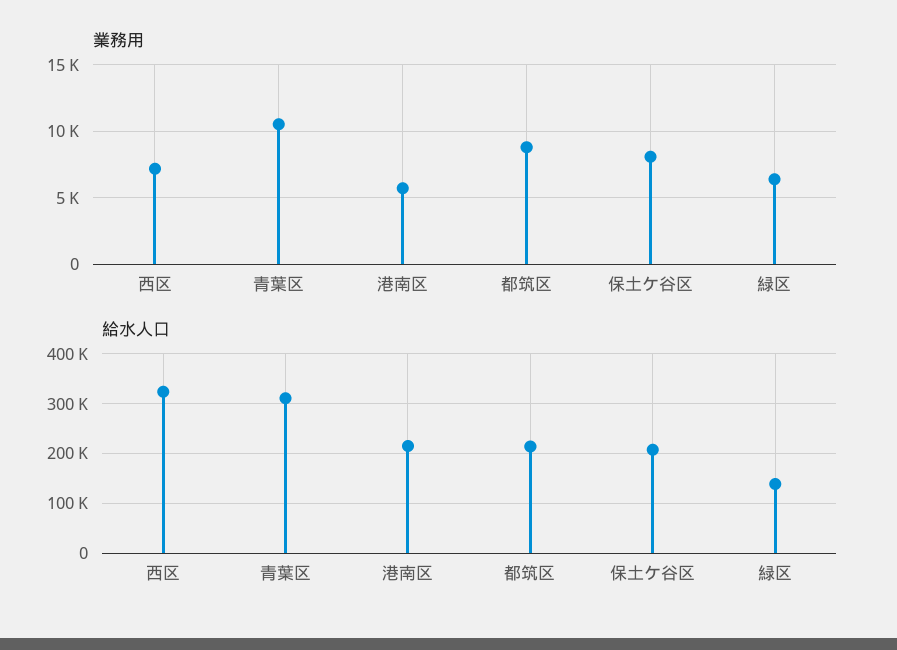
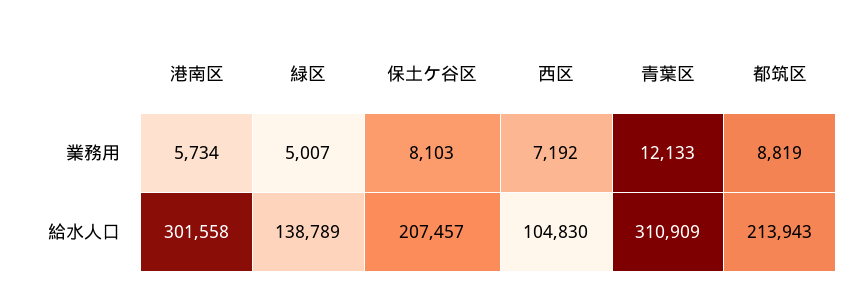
業務用, 青葉区: 10500 -> 12133
業務用, 緑区: 6500 -> 5007
給水人口, 西区: 320000 -> 104830
給水人口, 港南区: 220000 -> 301558

